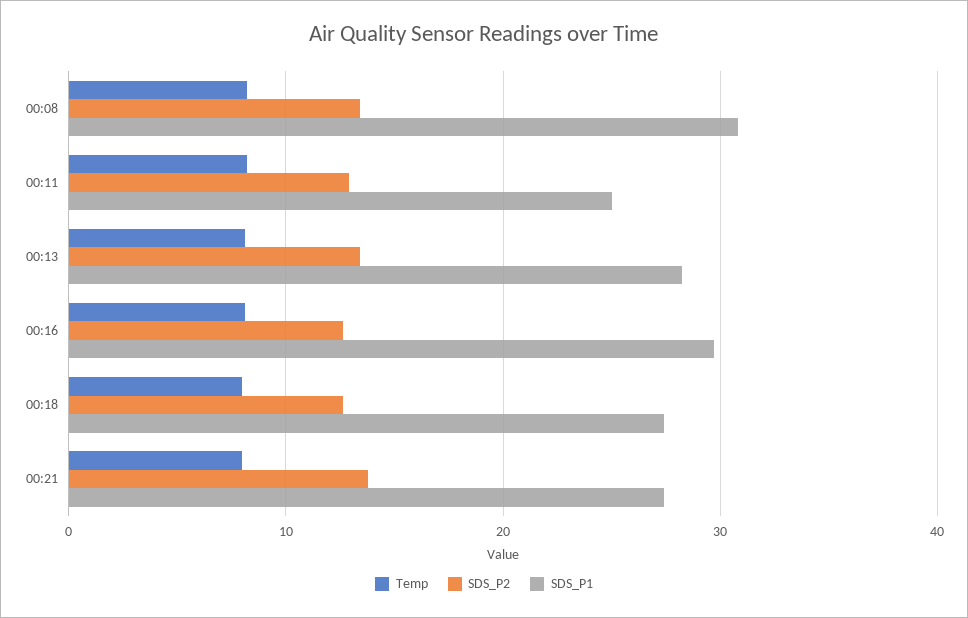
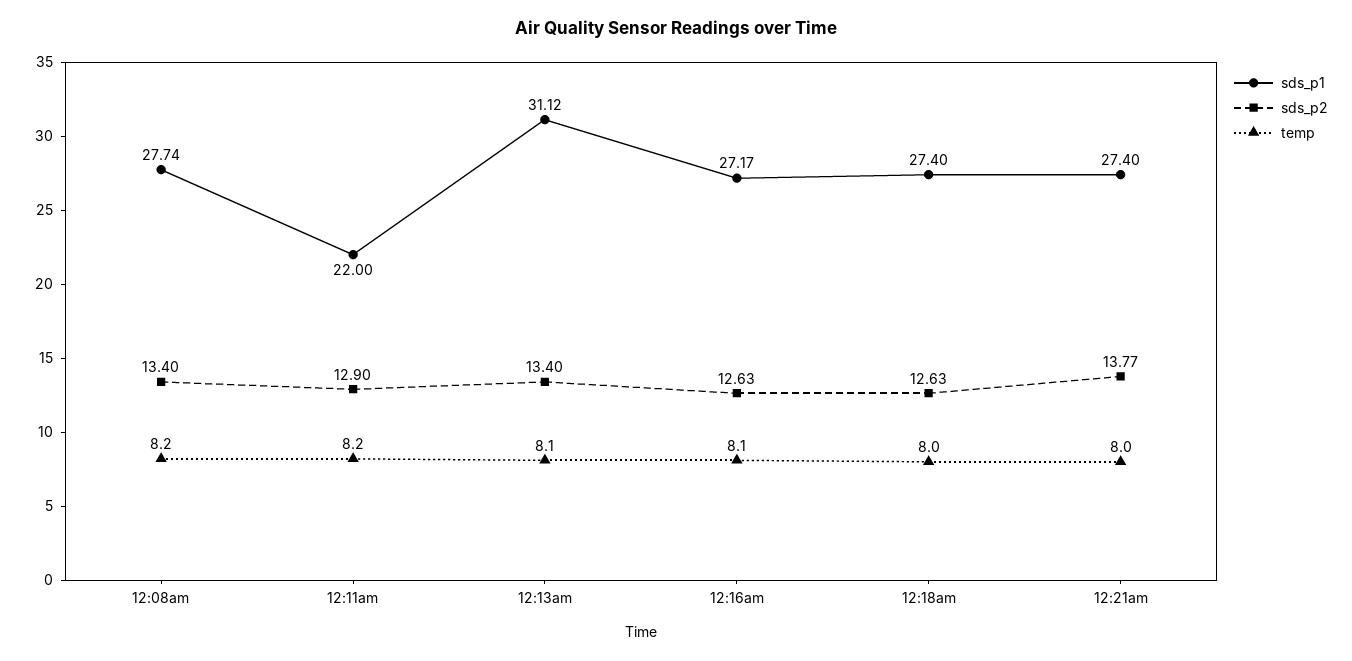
SDS_P1, 00:08: 31 -> 27.74
SDS_P1, 00:11: 25 -> 22
SDS_P1, 00:13: 28 -> 31.12
SDS_P1, 00:16: 30 -> 27.17

